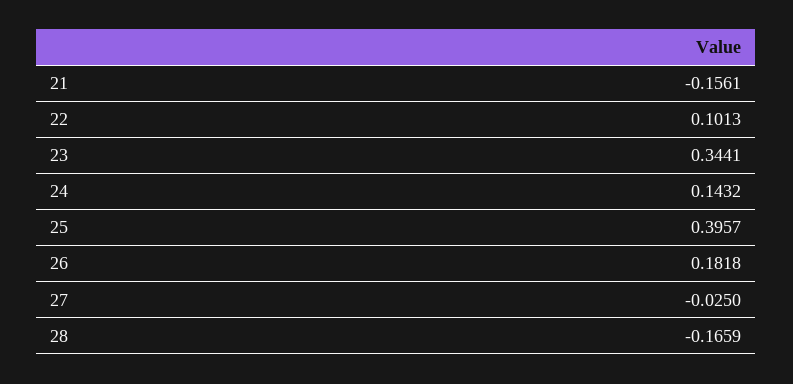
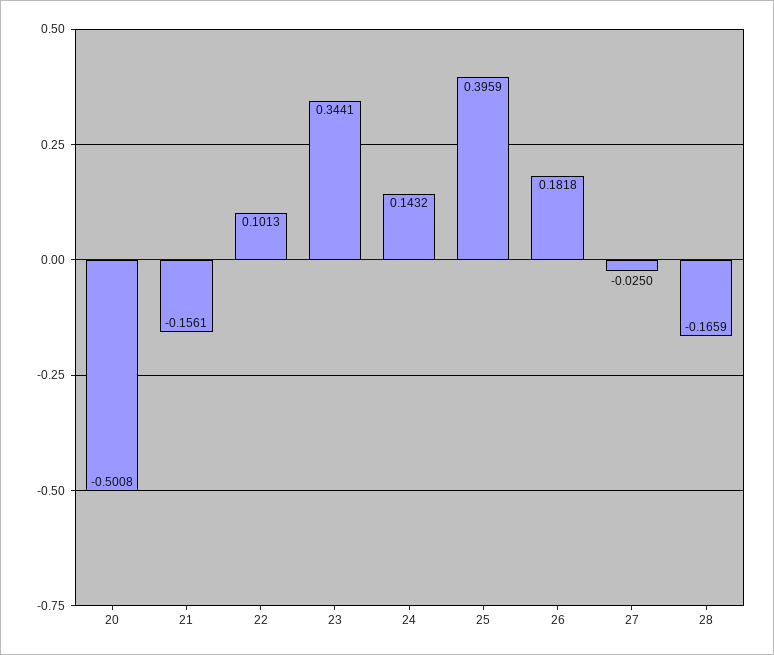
25: 0.3957 -> 0.3959
20: none -> -0.5008

